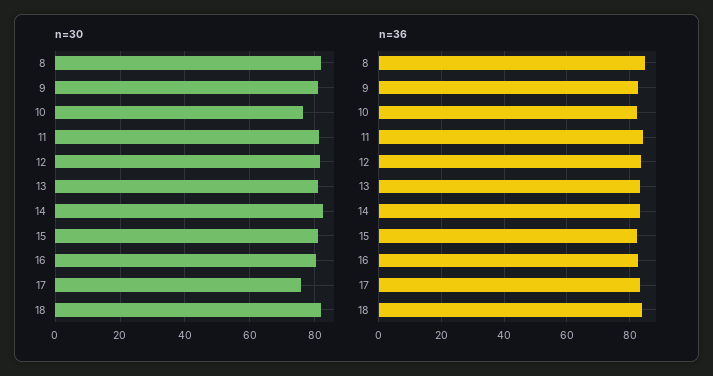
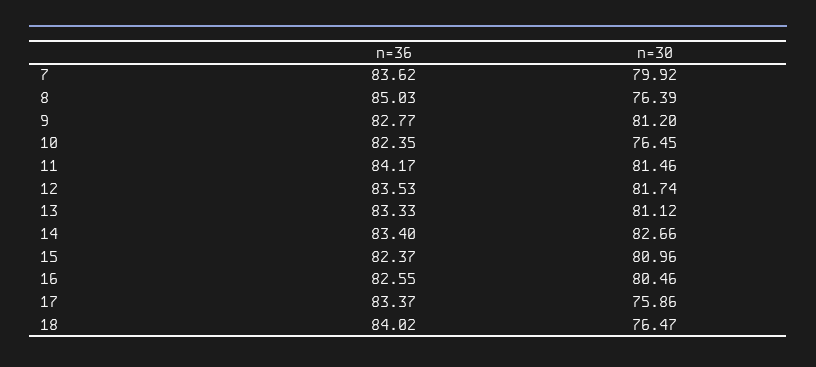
n=30, 8: 82 -> 76.39
n=30, 18: 82 -> 76.47
n=36, 7: none -> 83.62
n=30, 7: none -> 79.92

